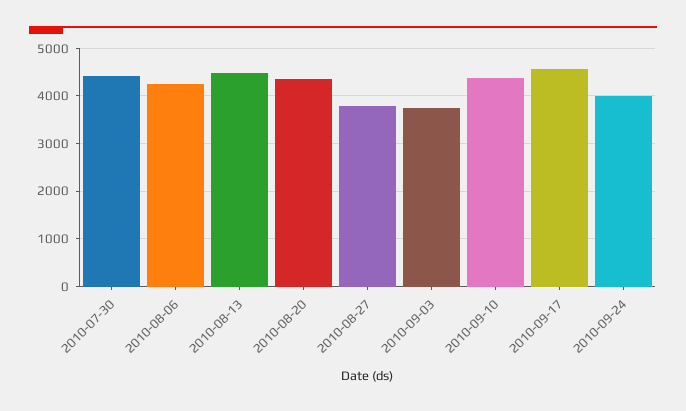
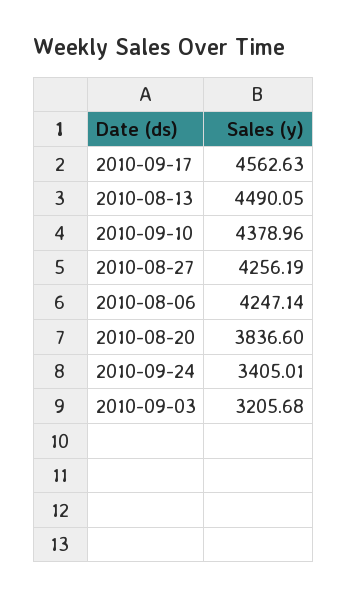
2010-07-30: 4400 -> none
2010-08-20: 4400 -> 3836.6
2010-08-27: 3800 -> 4256.19
2010-09-03: 3800 -> 3205.68
2010-09-24: 4000 -> 3405.01

